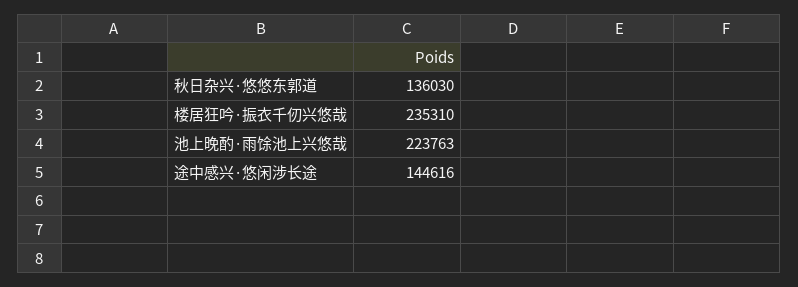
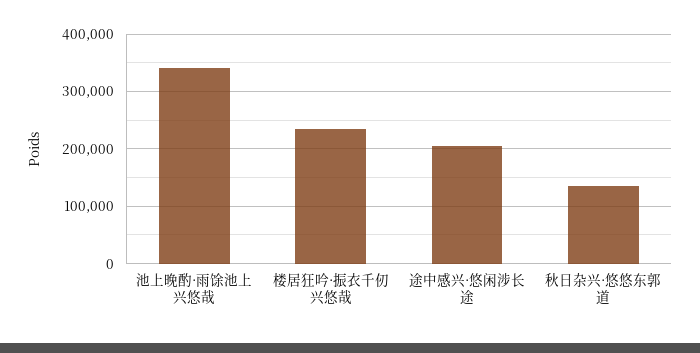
池上晚酌·雨馀池上兴悠哉: 223763 -> 340000
途中感兴·悠闲涉长途: 144616 -> 200000

